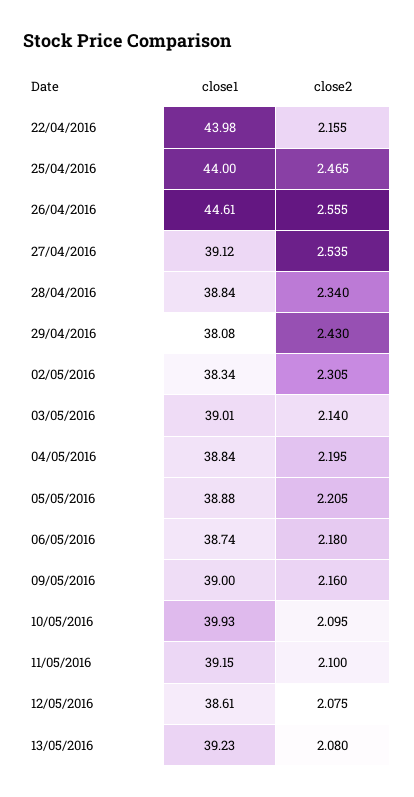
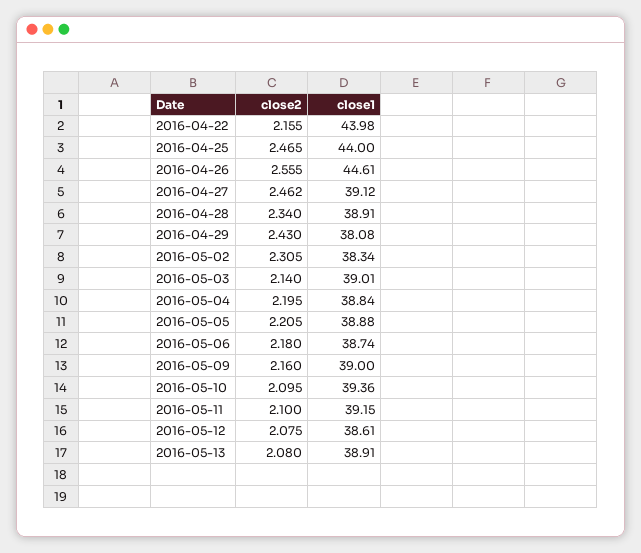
close2, 27/04/2016: 2.535 -> 2.462
close1, 28/04/2016: 38.84 -> 38.91
close1, 10/05/2016: 39.93 -> 39.36
close1, 13/05/2016: 39.23 -> 38.91

